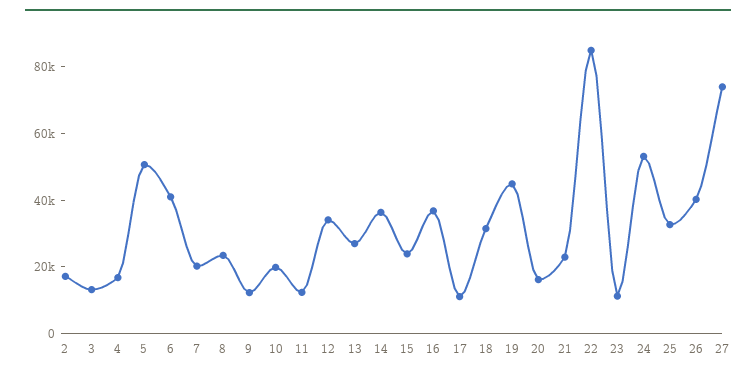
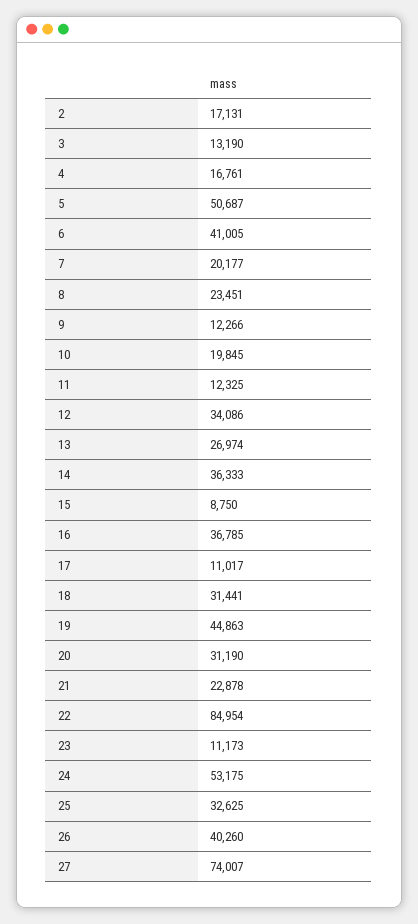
15: 25000 -> 8750
20: 15000 -> 31190

